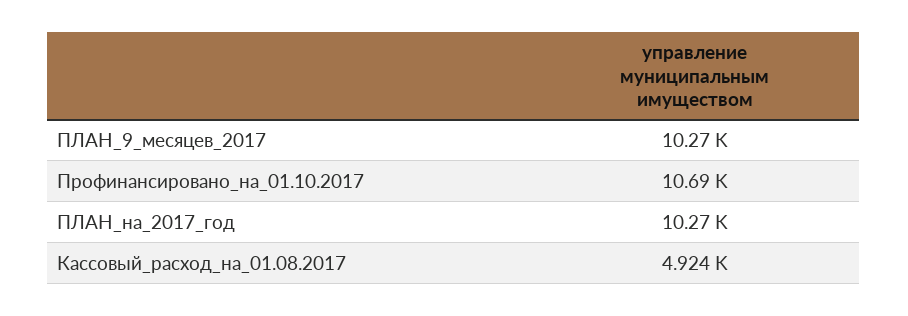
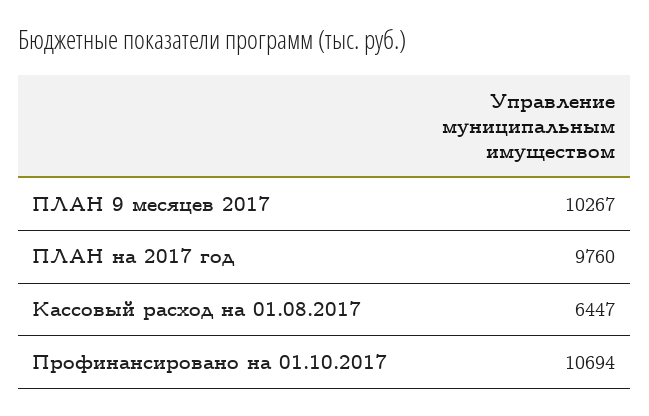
ПЛАН_на_2017_год: 10270 -> 9760
Кассовый_расход_на_01.08.2017: 4924 -> 6447

